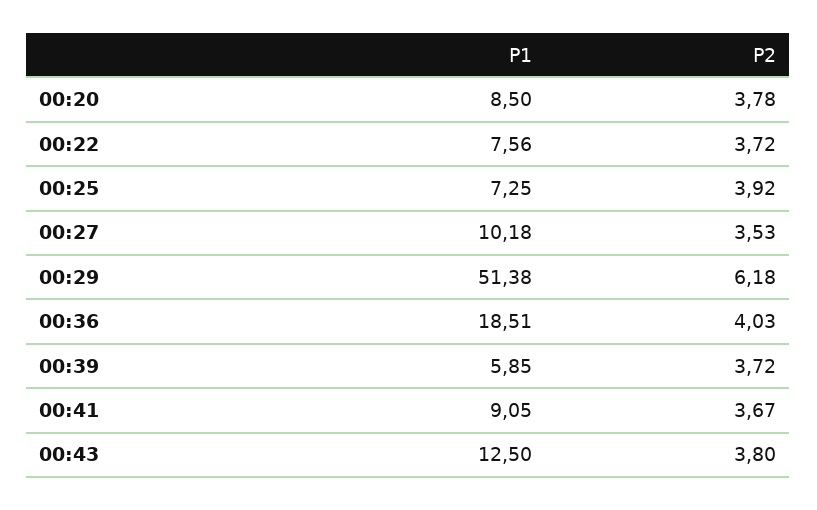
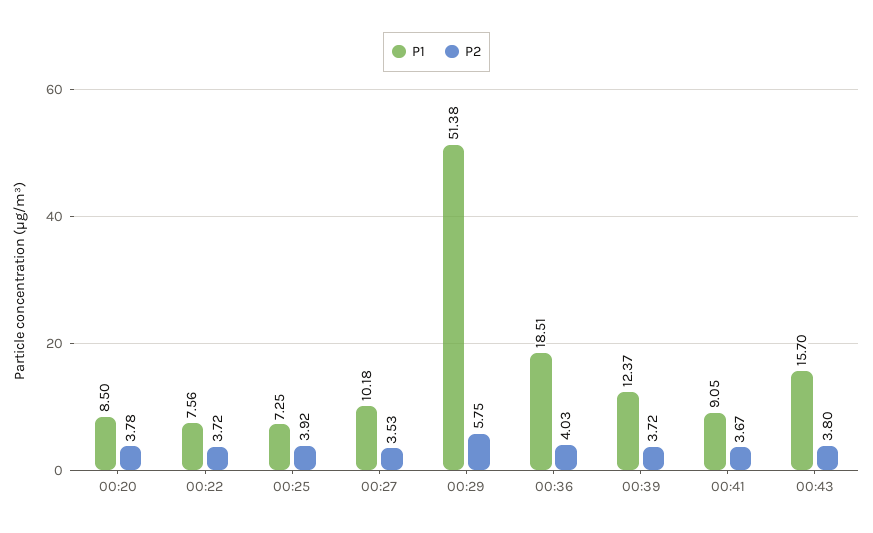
P2, 00:29: 6.18 -> 5.75
P1, 00:39: 5.85 -> 12.37
P1, 00:43: 12.5 -> 15.7

